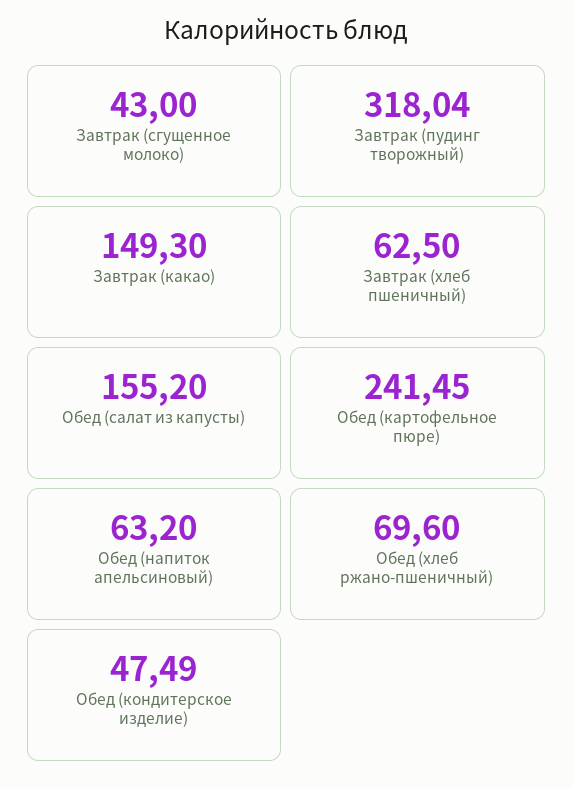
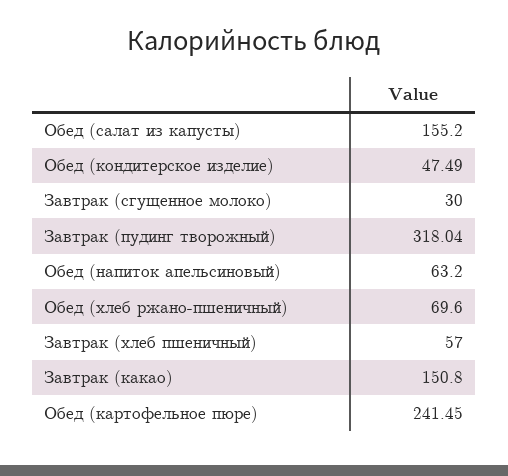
Завтрак (сгущенное молоко): 43 -> 30
Завтрак (какао): 149.3 -> 150.8
Завтрак (хлеб пшеничный): 62.5 -> 57

